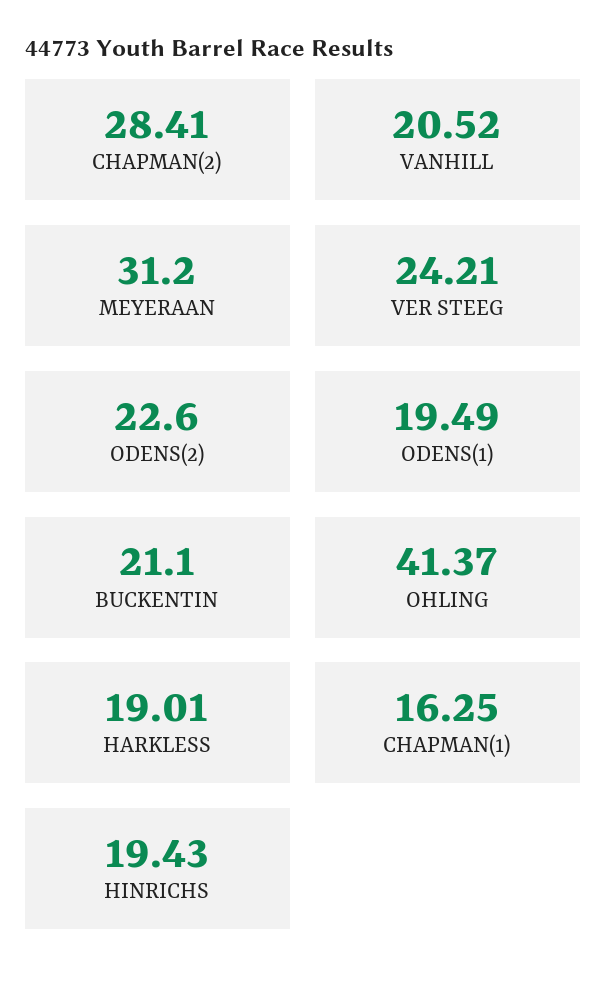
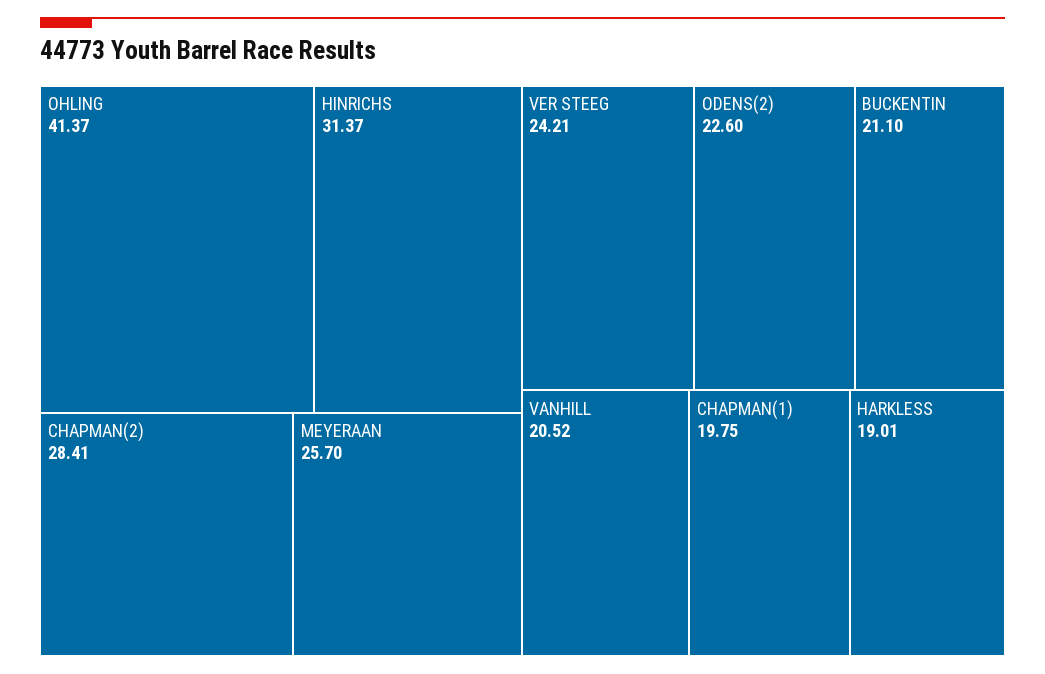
MEYERAAN: 31.2 -> 25.7
ODENS(1): 19.49 -> none
CHAPMAN(1): 16.25 -> 19.75
HINRICHS: 19.43 -> 31.37

